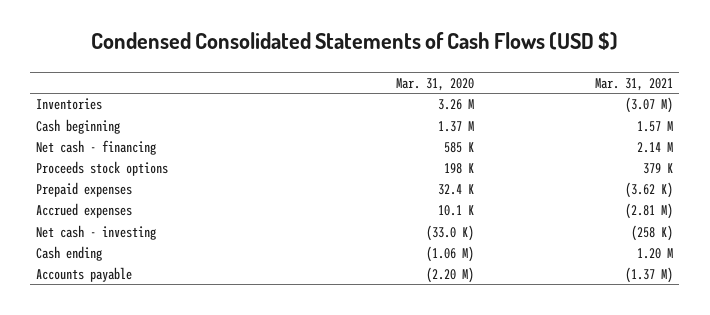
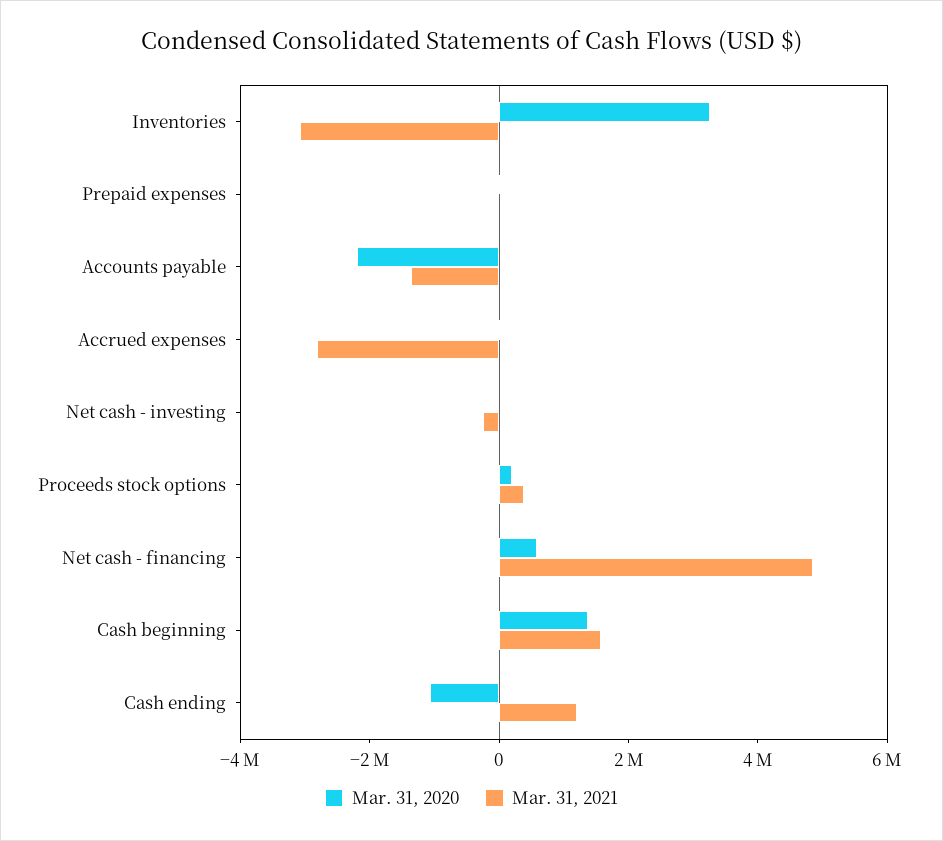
Mar. 31, 2021, Net cash - financing: 2140000 -> 5000000

